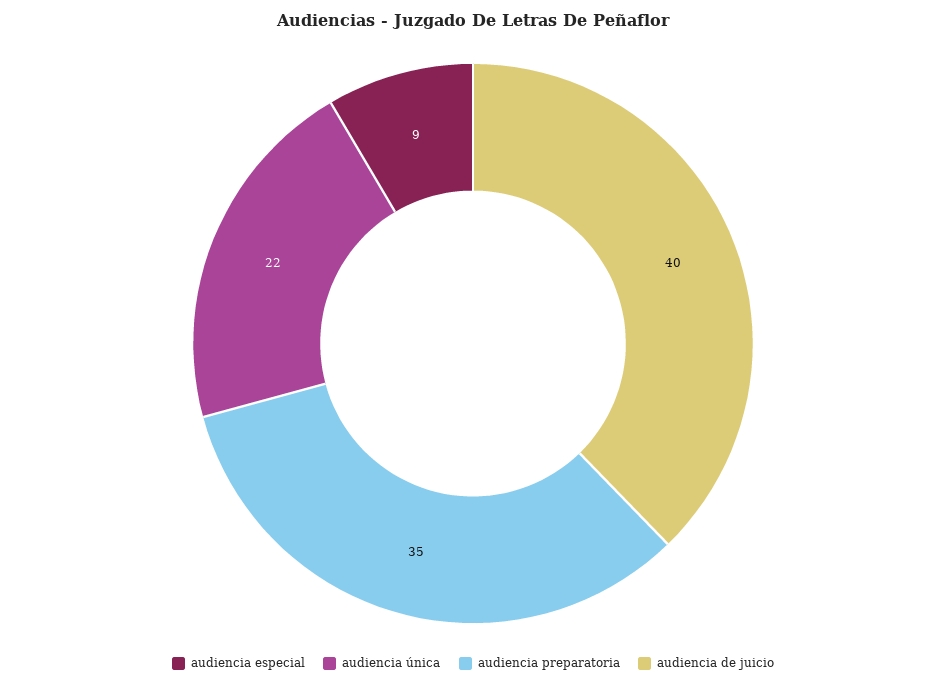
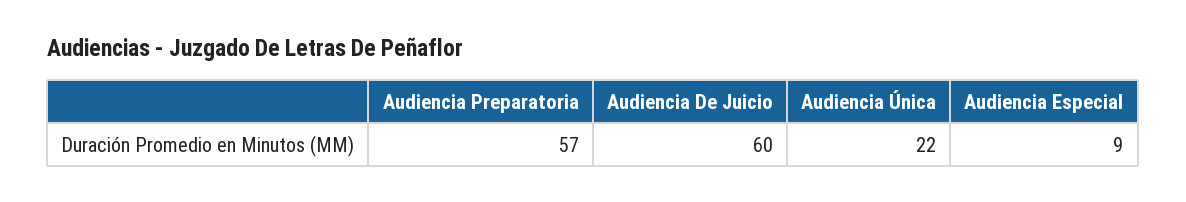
audiencia preparatoria: 35 -> 57
audiencia de juicio: 40 -> 60

